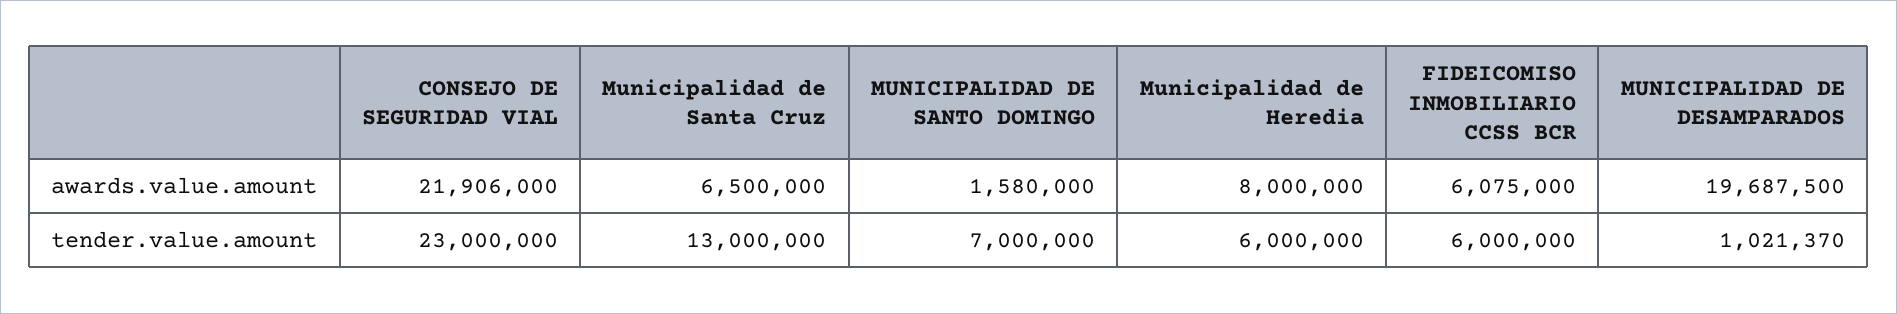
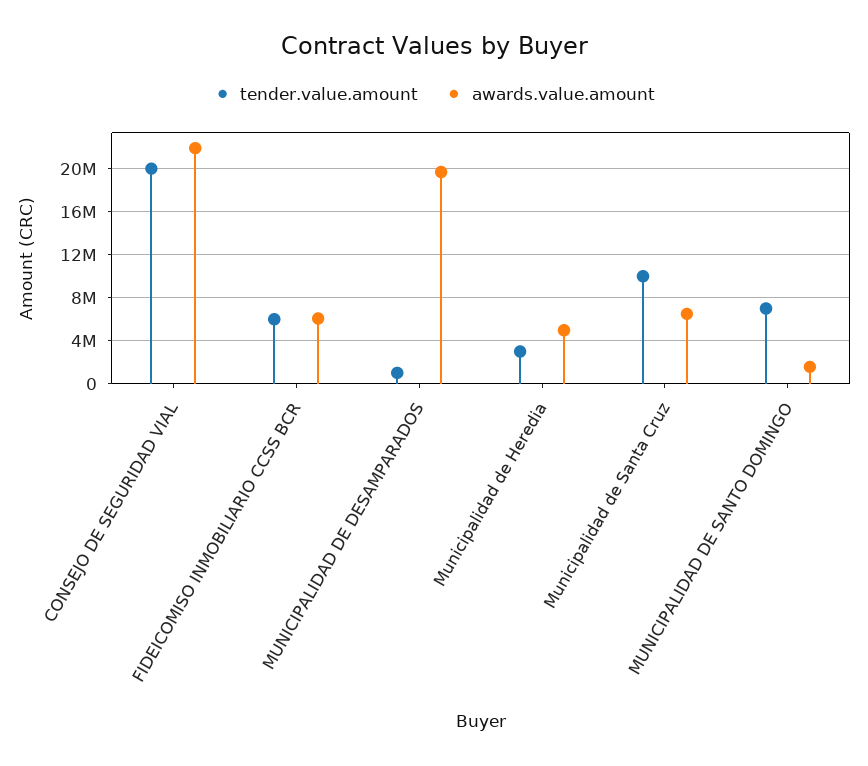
awards.value.amount, Municipalidad de Heredia: 8000000 -> 5000000
tender.value.amount, CONSEJO DE SEGURIDAD VIAL: 23000000 -> 20000000
tender.value.amount, Municipalidad de Santa Cruz: 13000000 -> 10000000
tender.value.amount, Municipalidad de Heredia: 6000000 -> 3000000

